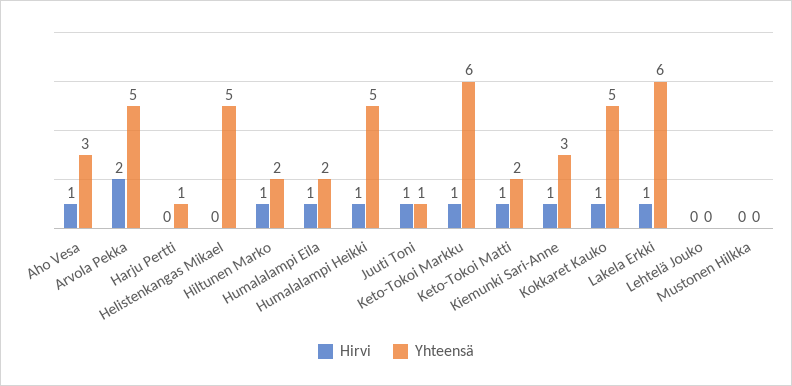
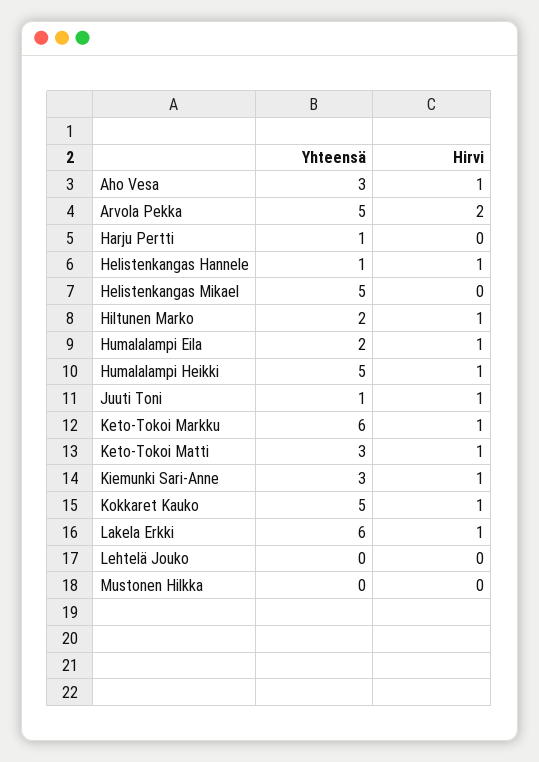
Yhteensä, Keto-Tokoi Matti: 2 -> 3
Yhteensä, Helistenkangas Hannele: none -> 1
Hirvi, Helistenkangas Hannele: none -> 1

